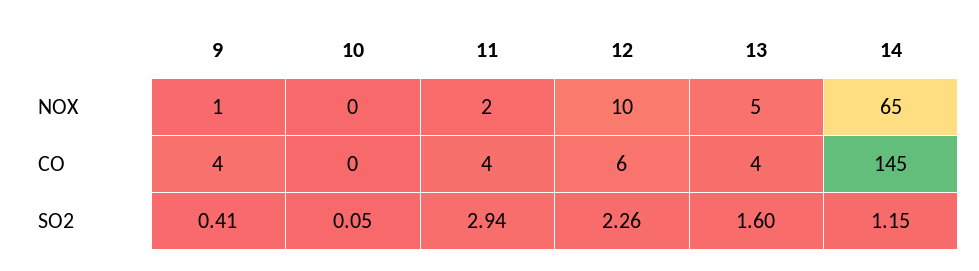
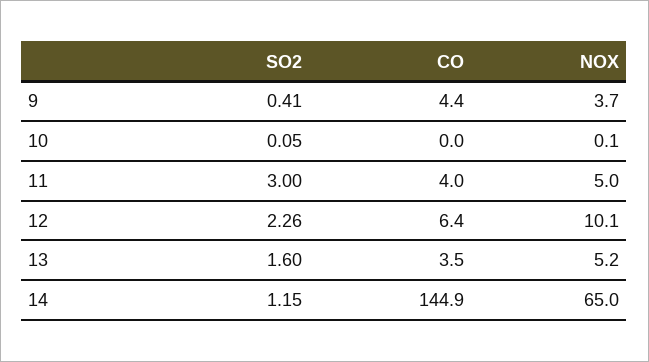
9, NOX: 1 -> 3.7
11, NOX: 2 -> 5
11, SO2: 2.94 -> 3

